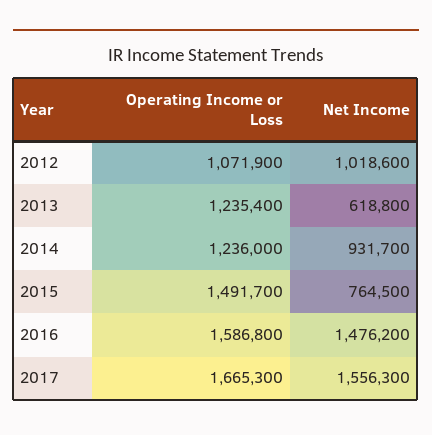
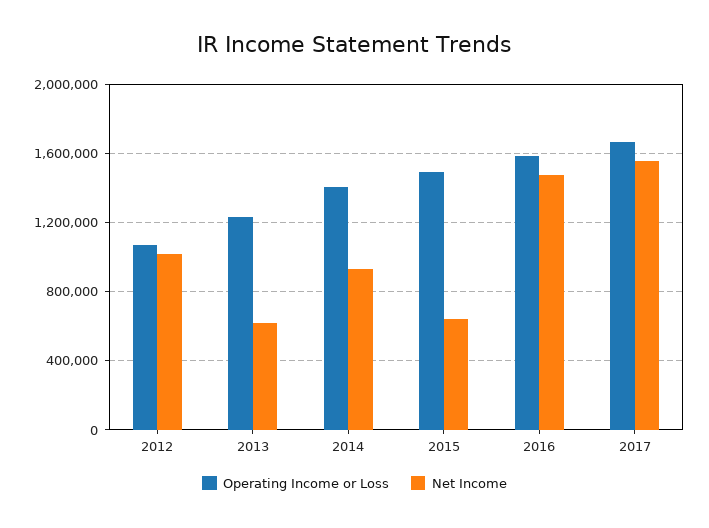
Operating Income or Loss, 2014: 1236000 -> 1400000
Net Income, 2015: 764500 -> 650000

